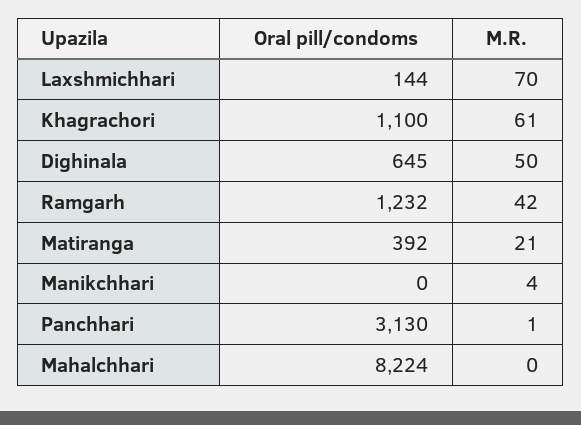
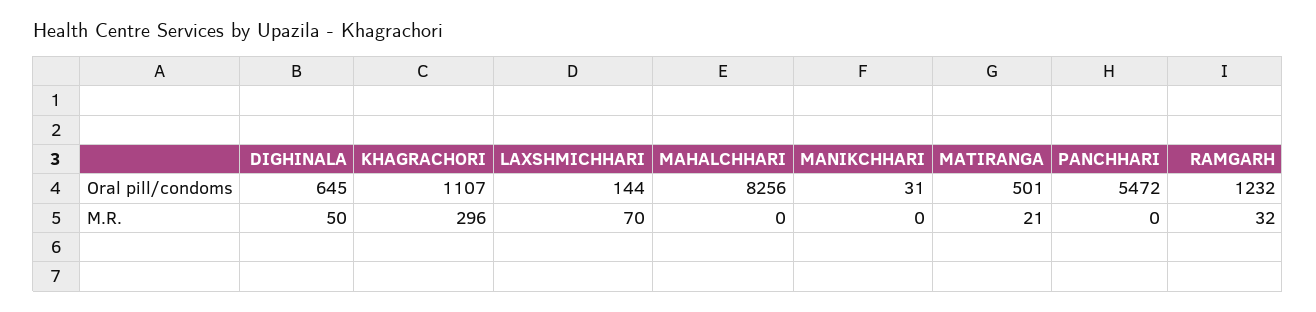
Oral pill/condoms, Khagrachori: 1100 -> 1107
M.R., Khagrachori: 61 -> 296
M.R., Ramgarh: 42 -> 32
Oral pill/condoms, Matiranga: 392 -> 501
Oral pill/condoms, Manikchhari: 0 -> 31
M.R., Manikchhari: 4 -> 0
Oral pill/condoms, Panchhari: 3130 -> 5472
M.R., Panchhari: 1 -> 0
Oral pill/condoms, Mahalchhari: 8224 -> 8256

